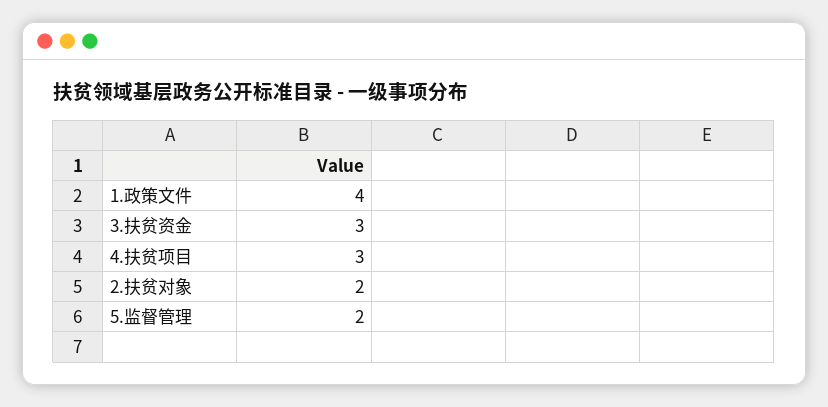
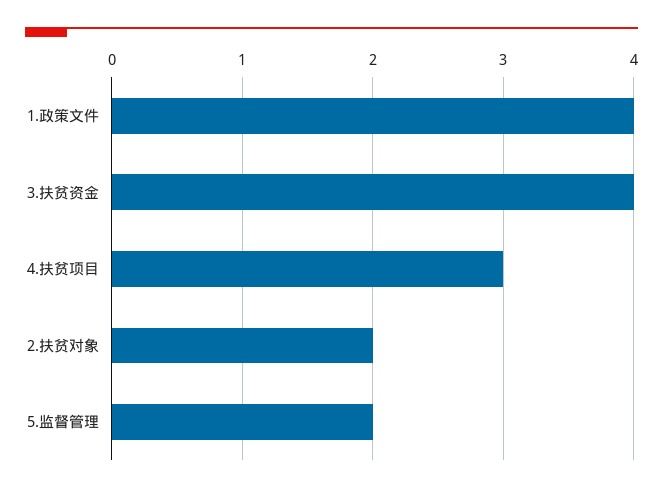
3.扶贫资金: 3 -> 4

